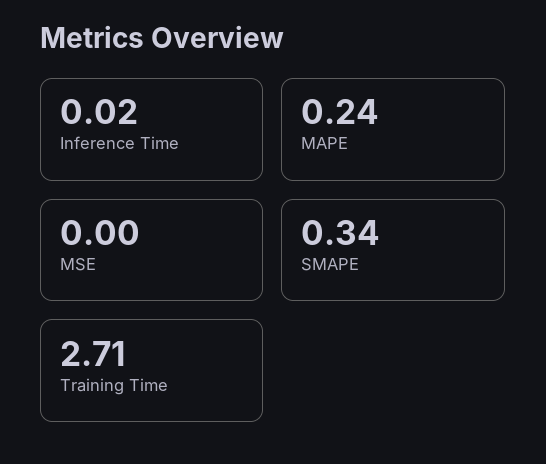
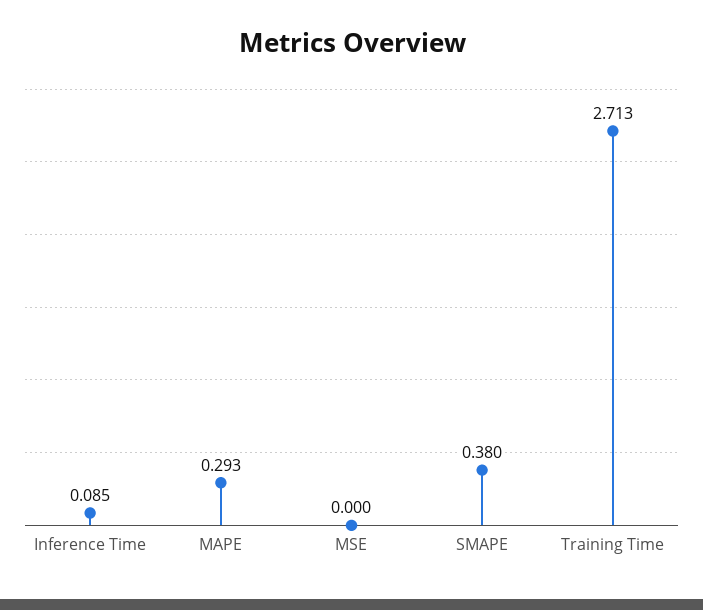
Inference Time: 0.02 -> 0.085
MAPE: 0.24 -> 0.293
SMAPE: 0.34 -> 0.38

